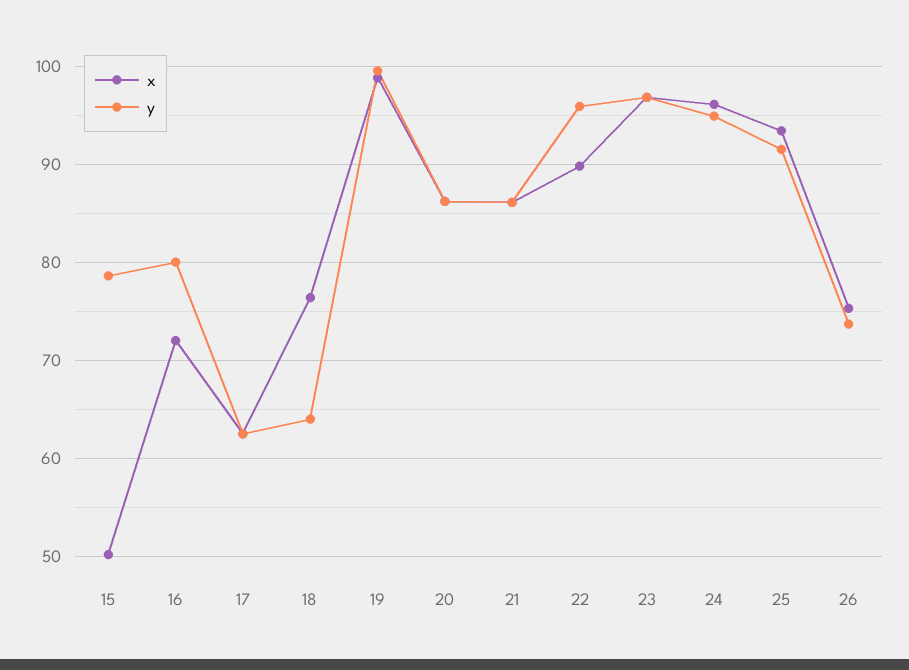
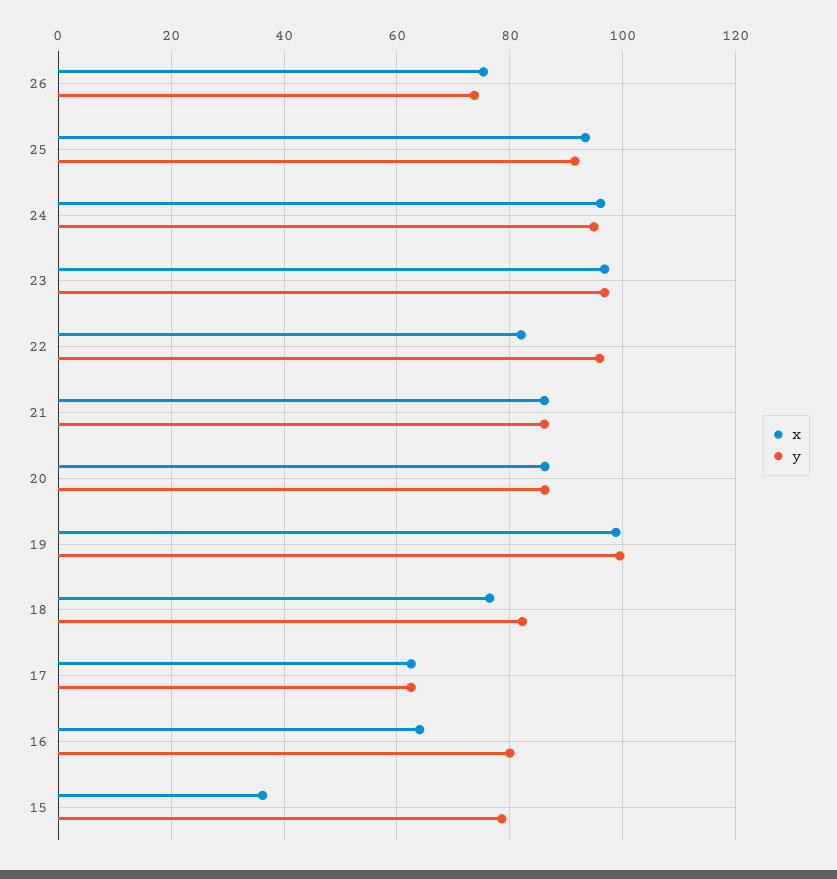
x, 15: 50 -> 36
x, 16: 72 -> 64
y, 18: 64 -> 82
x, 22: 90 -> 82

